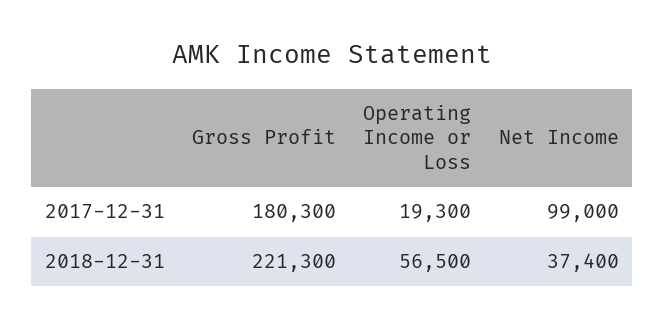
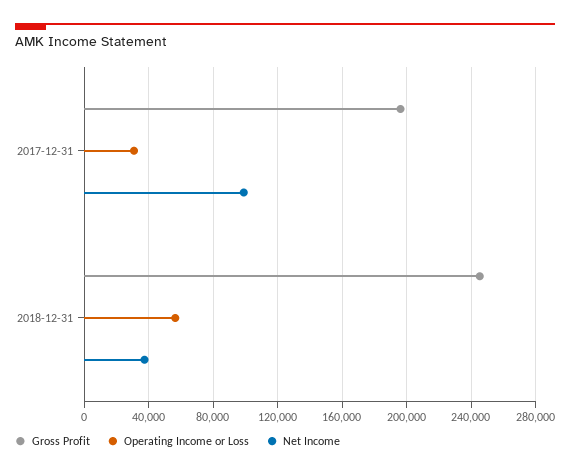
Gross Profit, 2017-12-31: 180300 -> 195000
Operating Income or Loss, 2017-12-31: 19300 -> 30000
Gross Profit, 2018-12-31: 221300 -> 245000

